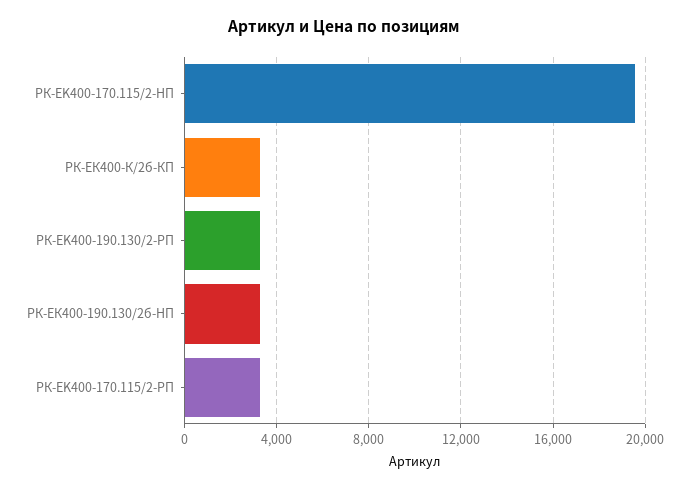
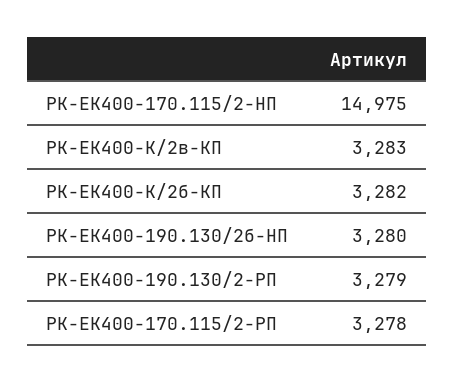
РК-EK400-170.115/2-HП: 19500 -> 14975
РК-ЕК400-К/2в-КП: none -> 3283

